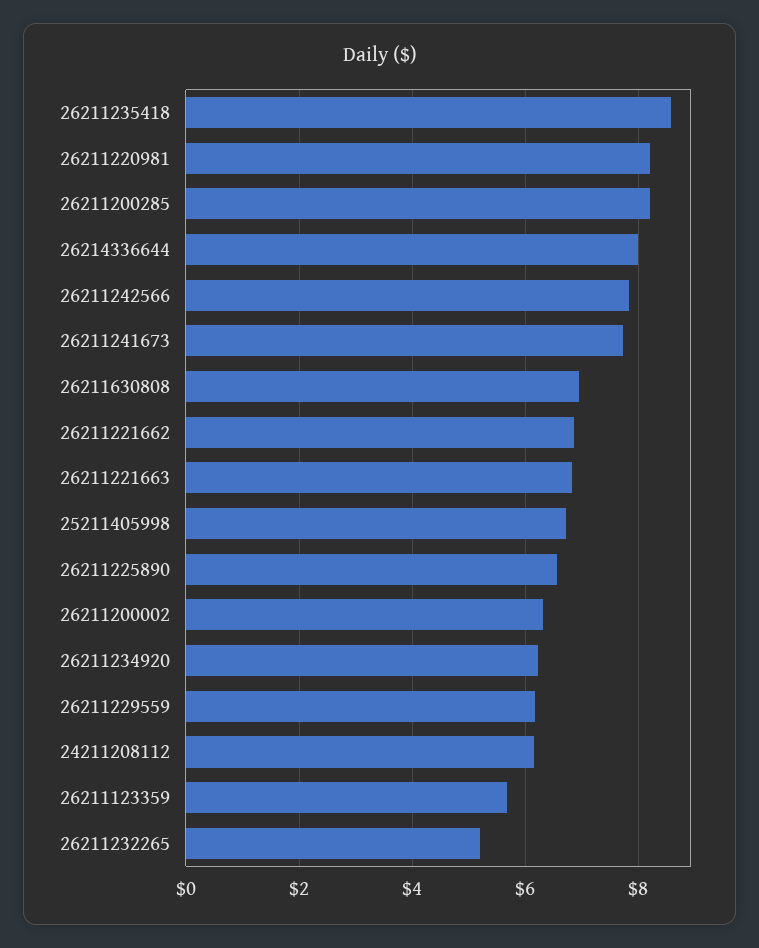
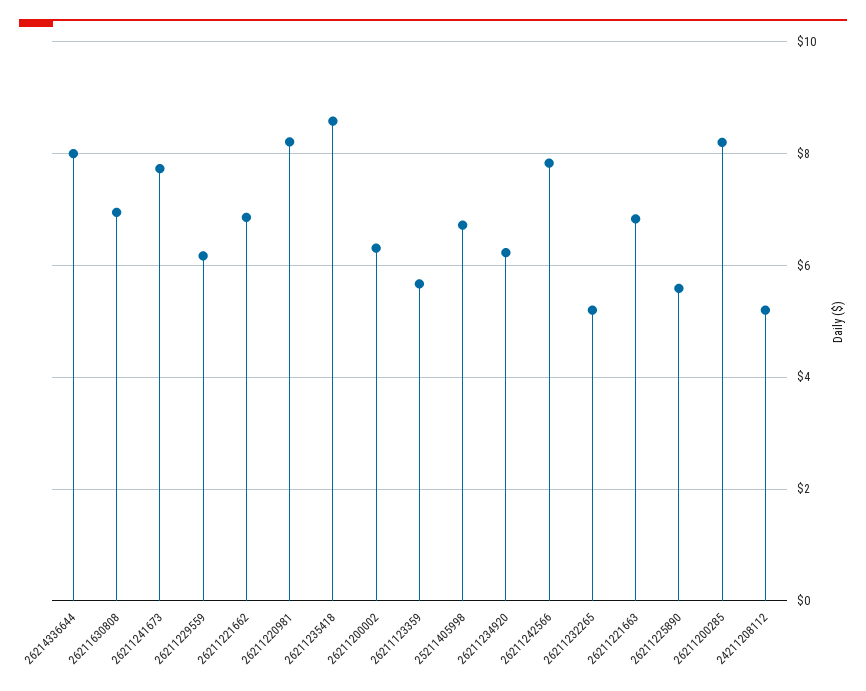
26211225890: 6.6 -> 5.6
24211208112: 6.2 -> 5.2

